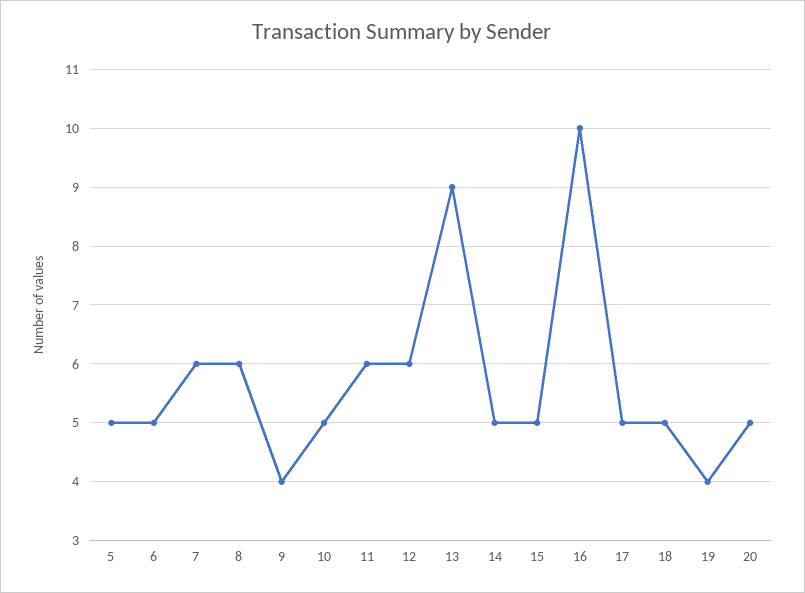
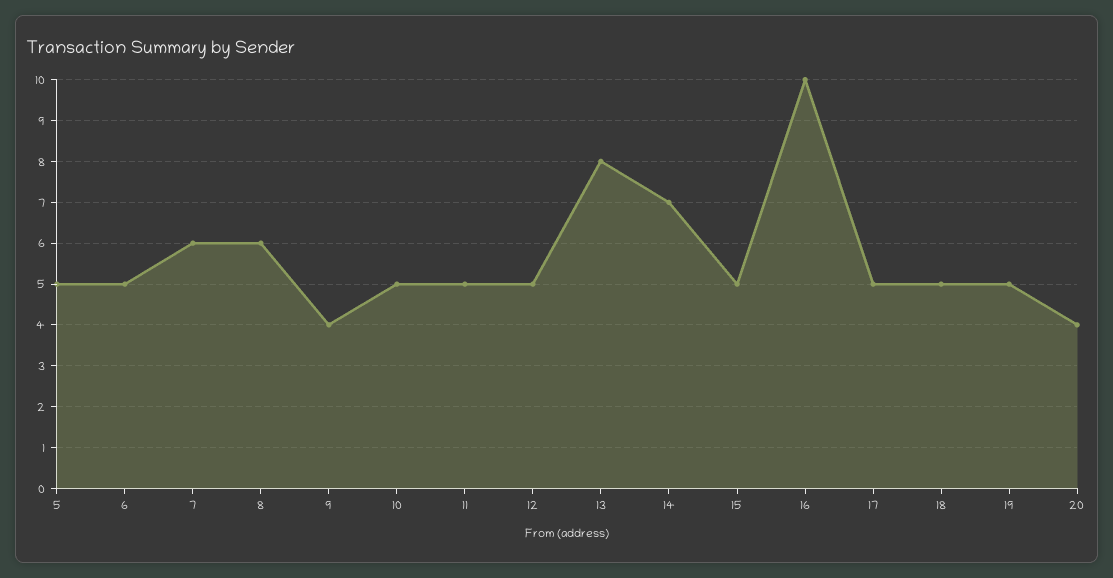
11: 6 -> 5
12: 6 -> 5
13: 9 -> 8
14: 5 -> 7
19: 4 -> 5
20: 5 -> 4

